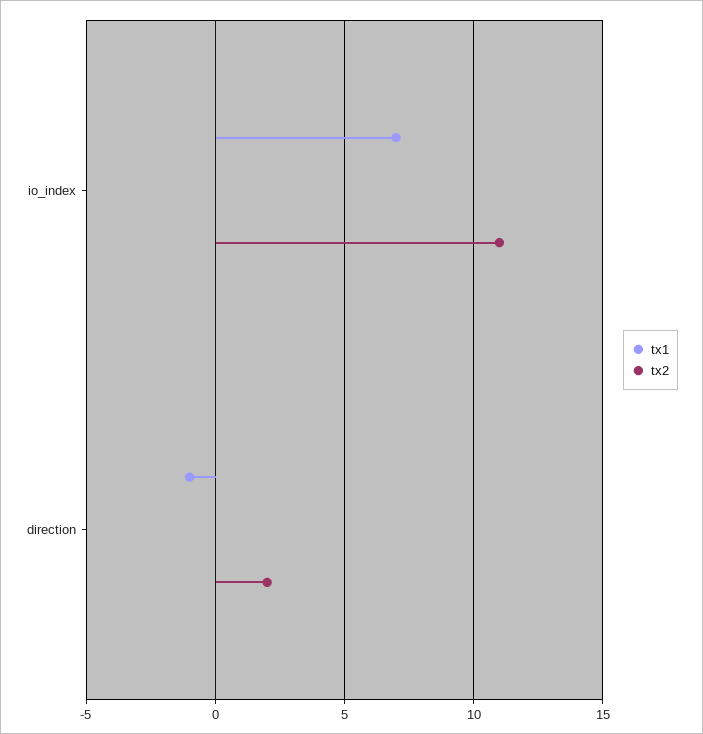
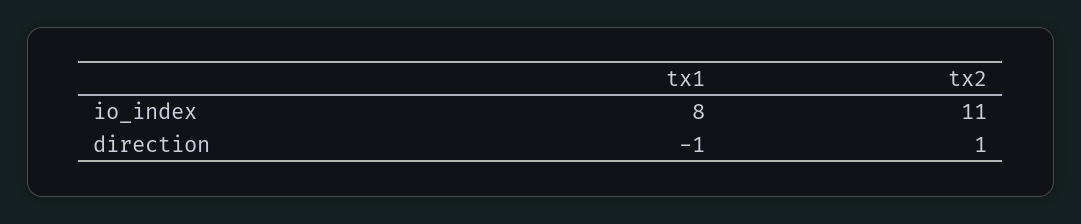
tx1, io_index: 7 -> 8
tx2, direction: 2 -> 1

